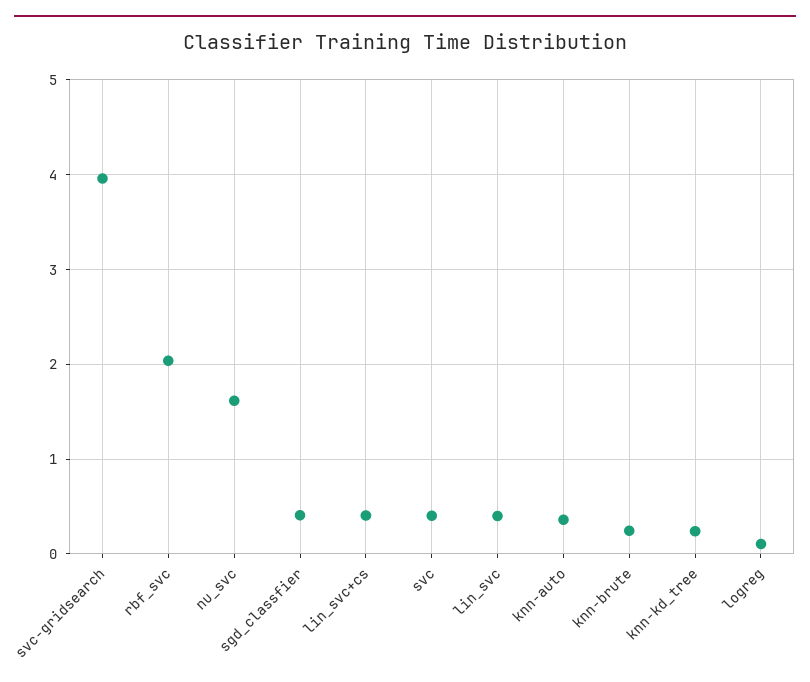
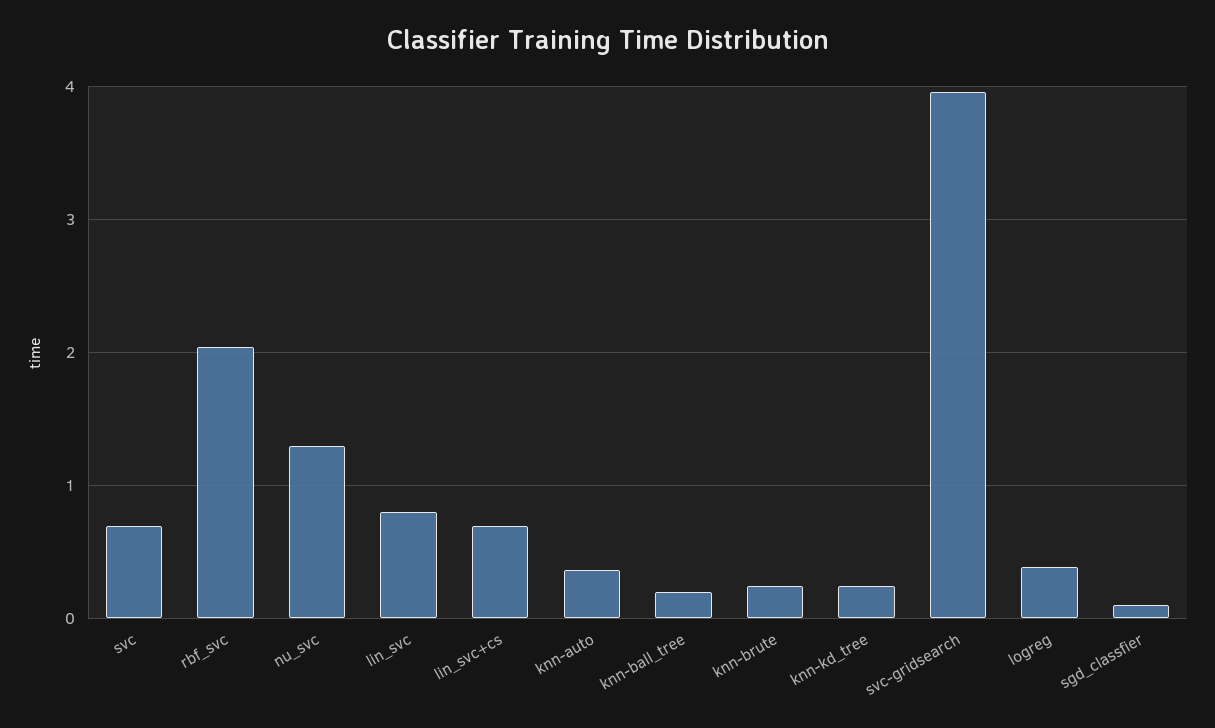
nu_svc: 1.6 -> 1.3
sgd_classfier: 0.4 -> 0.1
lin_svc+cs: 0.4 -> 0.7
svc: 0.4 -> 0.7
lin_svc: 0.4 -> 0.8
logreg: 0.1 -> 0.4
knn-ball_tree: none -> 0.2

